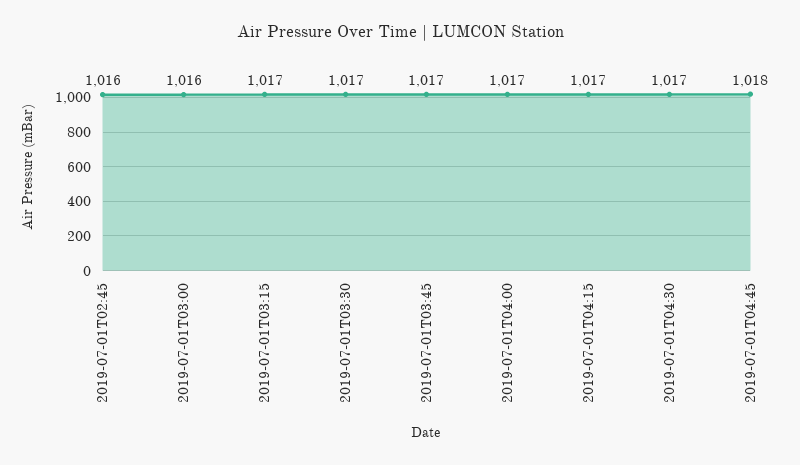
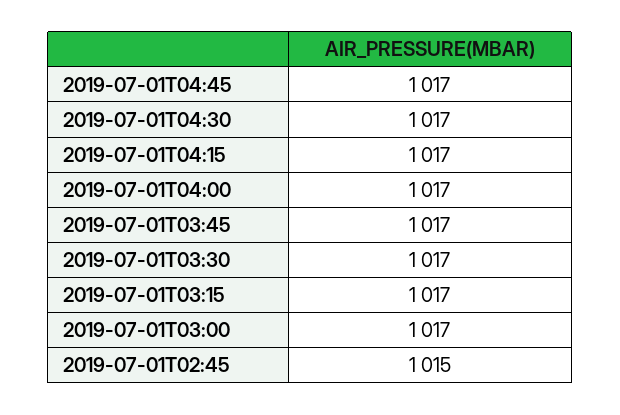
2019-07-01T02:45: 1016 -> 1015
2019-07-01T03:00: 1016 -> 1017
2019-07-01T04:45: 1018 -> 1017

